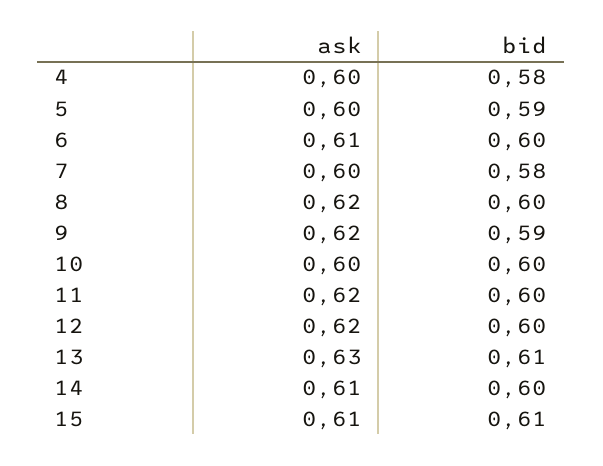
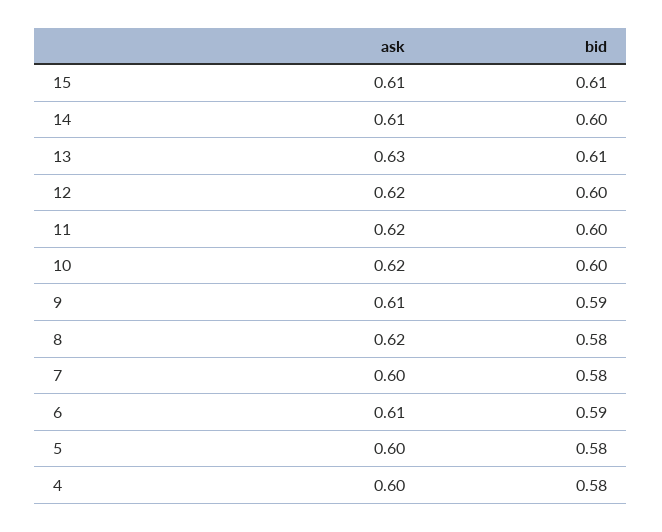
bid, 5: 0.59 -> 0.58
bid, 6: 0.6 -> 0.59
bid, 8: 0.6 -> 0.58
ask, 9: 0.62 -> 0.61
ask, 10: 0.6 -> 0.62

